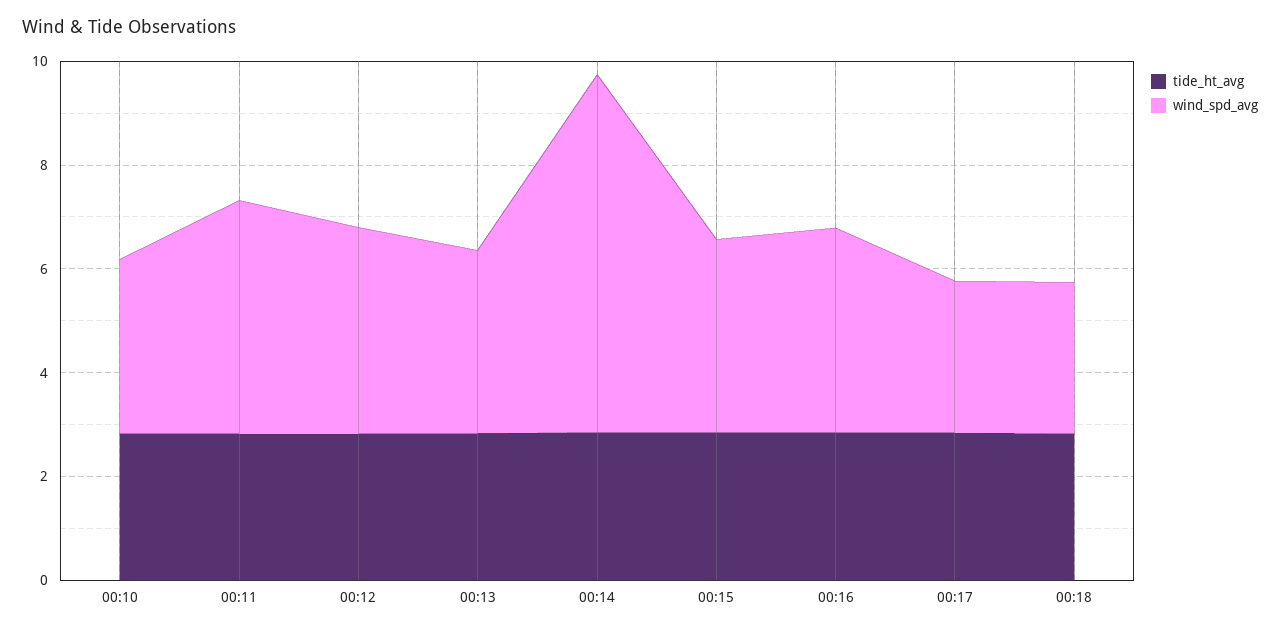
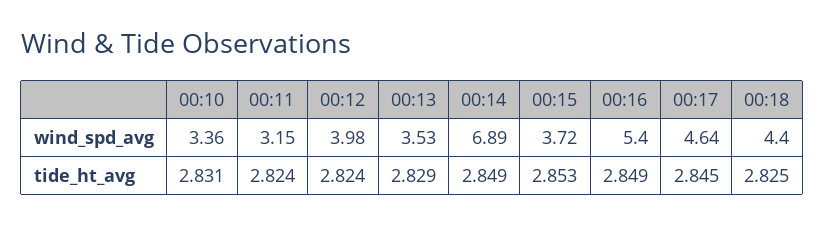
wind_spd_avg, 00:11: 4.5 -> 3.15
wind_spd_avg, 00:16: 4 -> 5.4
wind_spd_avg, 00:17: 3 -> 4.64
wind_spd_avg, 00:18: 3 -> 4.4

